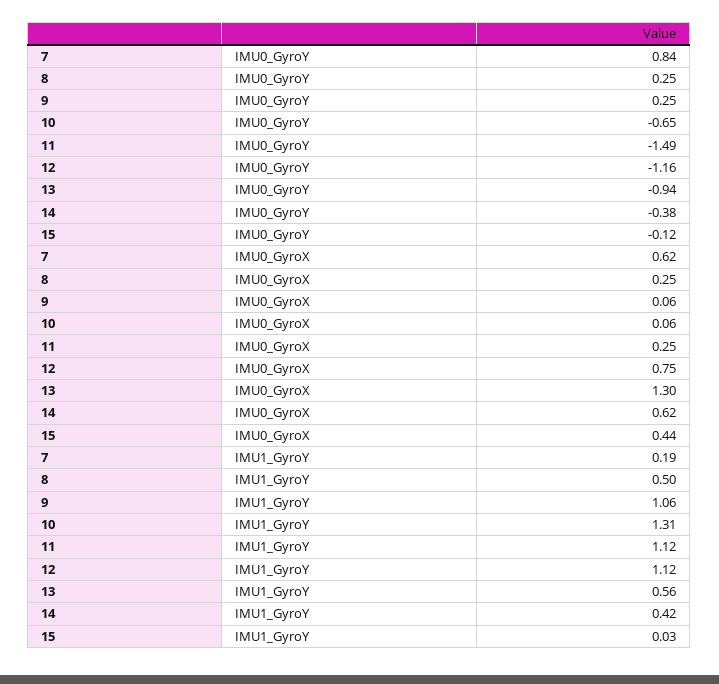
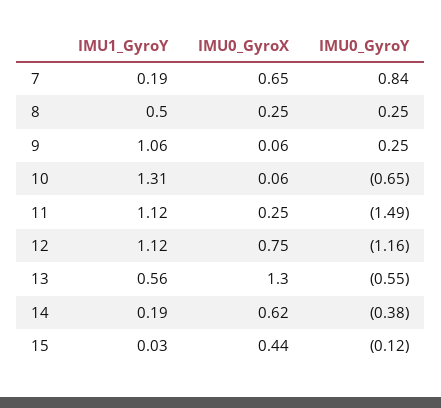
13, IMU0_GyroY: -0.94 -> -0.55
7, IMU0_GyroX: 0.62 -> 0.65
14, IMU1_GyroY: 0.42 -> 0.19

